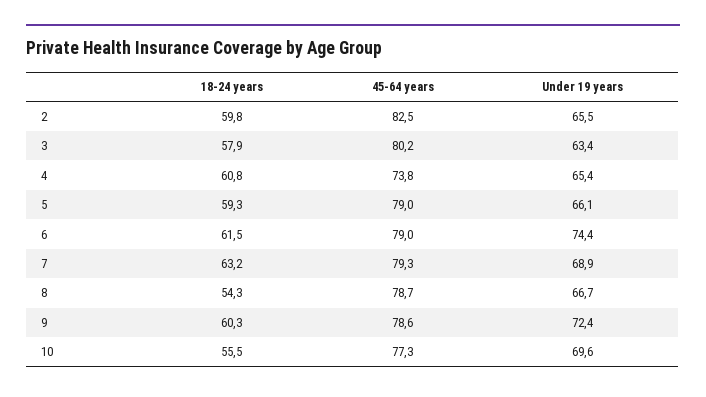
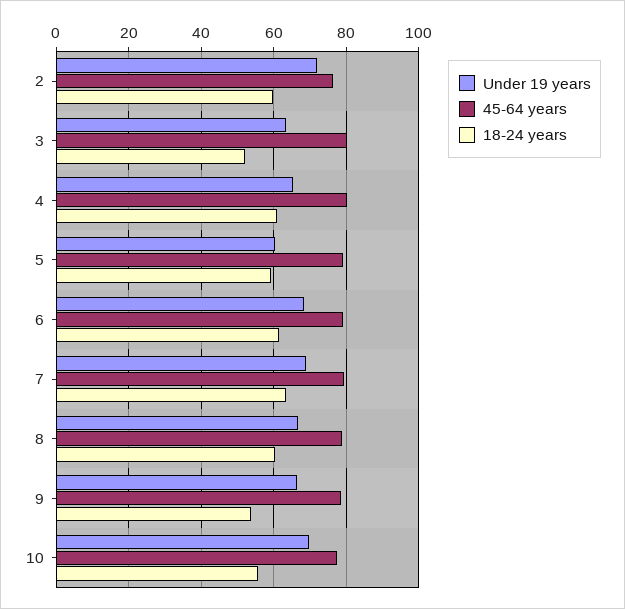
45-64 years, 2: 82.5 -> 76
Under 19 years, 2: 65.5 -> 72
18-24 years, 3: 57.9 -> 52
45-64 years, 4: 73.8 -> 80
Under 19 years, 5: 66.1 -> 60
Under 19 years, 6: 74.4 -> 68
18-24 years, 8: 54.3 -> 60
18-24 years, 9: 60.3 -> 54
Under 19 years, 9: 72.4 -> 66

